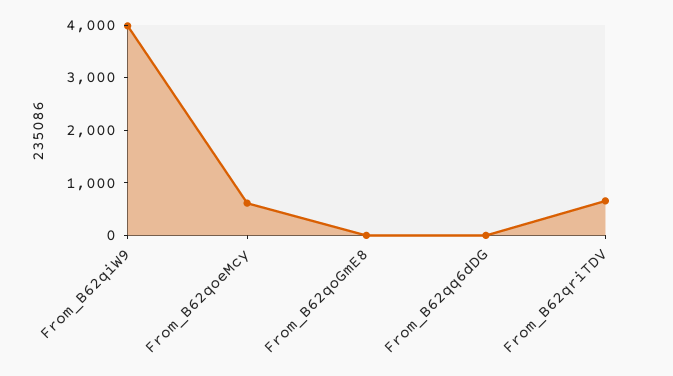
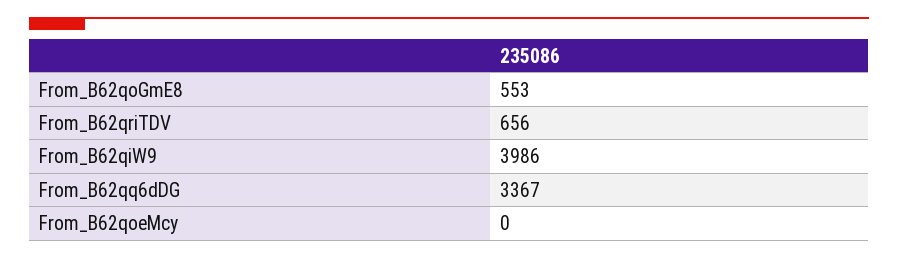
From_B62qoeMcy: 600 -> 0
From_B62qoGmE8: 0 -> 553
From_B62qq6dDG: 0 -> 3367

